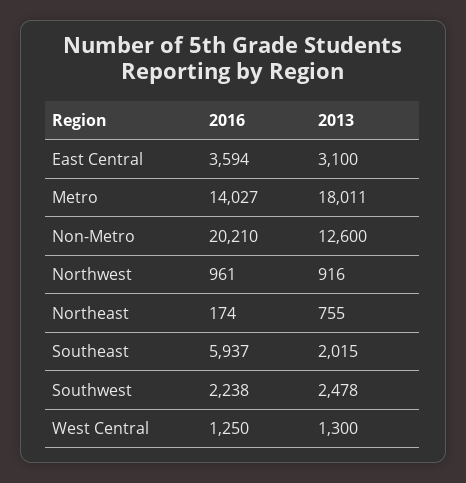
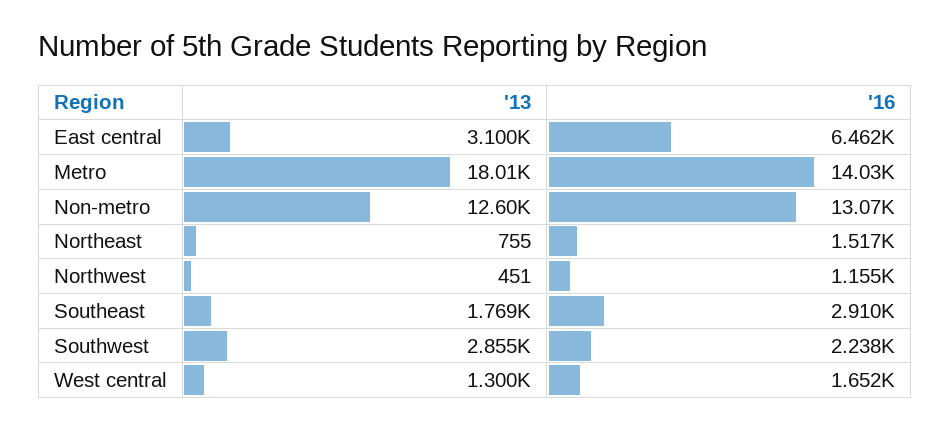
2016, East Central: 3594 -> 6462
2016, Non-Metro: 20210 -> 13070
2016, Northwest: 961 -> 1155
2013, Northwest: 916 -> 451
2016, Northeast: 174 -> 1517
2016, Southeast: 5937 -> 2910
2013, Southeast: 2015 -> 1769
2013, Southwest: 2478 -> 2855
2016, West Central: 1250 -> 1652

